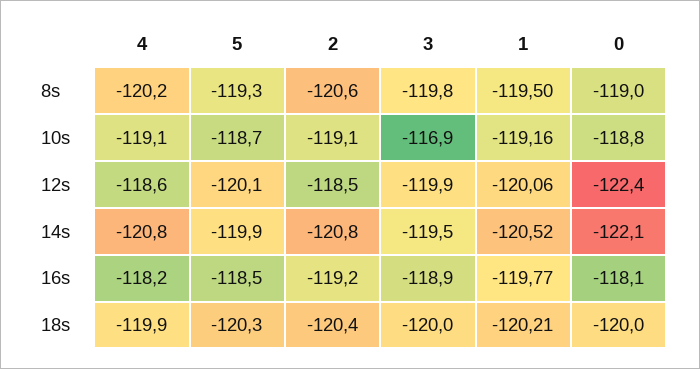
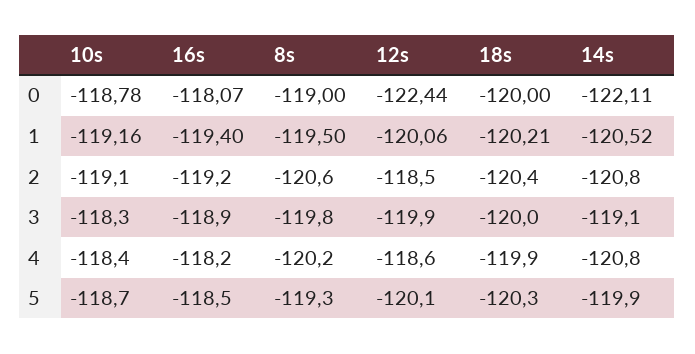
4, 10s: -119.1 -> -118.4
3, 10s: -116.9 -> -118.3
3, 14s: -119.5 -> -119.1
1, 16s: -119.77 -> -119.4

